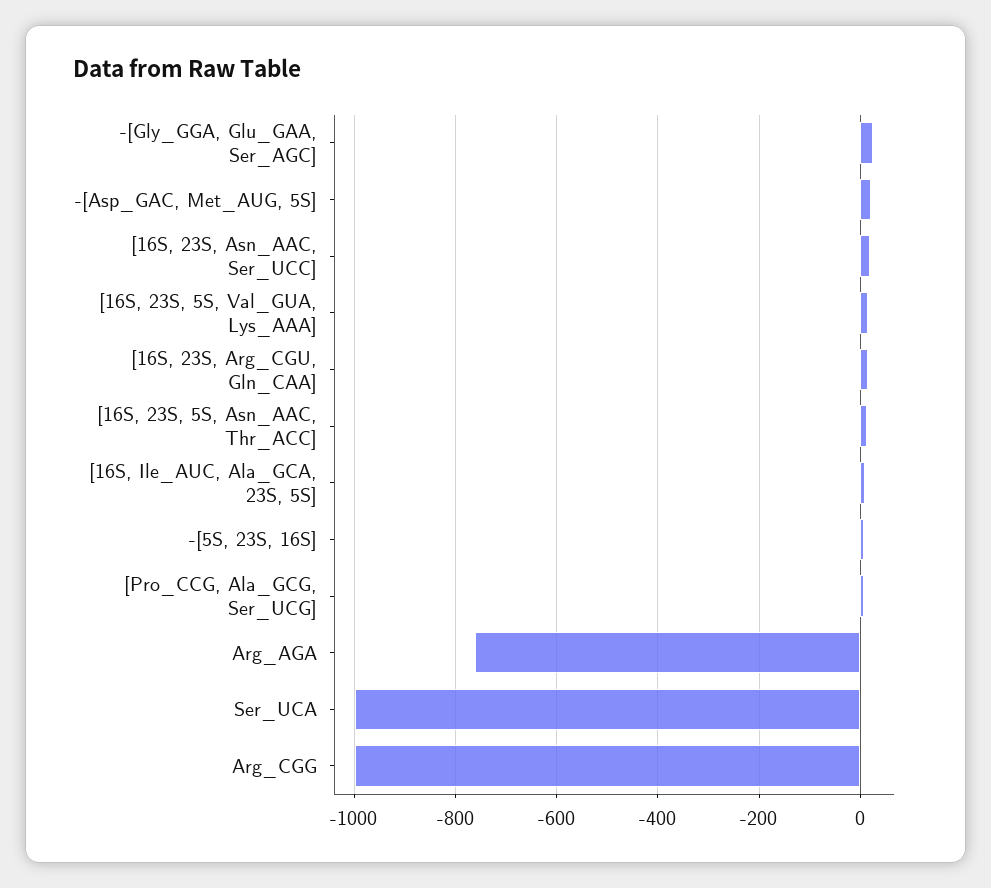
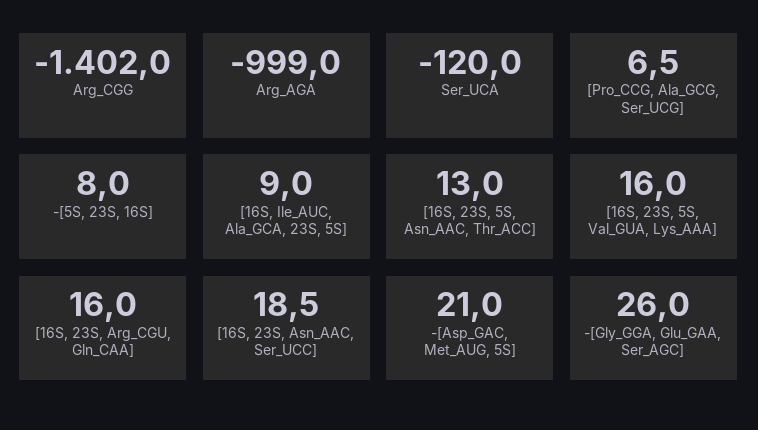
Arg_AGA: -760 -> -999
Ser_UCA: -1000 -> -120
Arg_CGG: -1000 -> -1402

